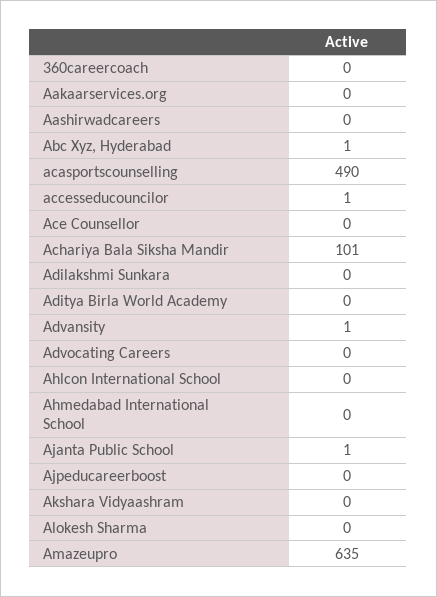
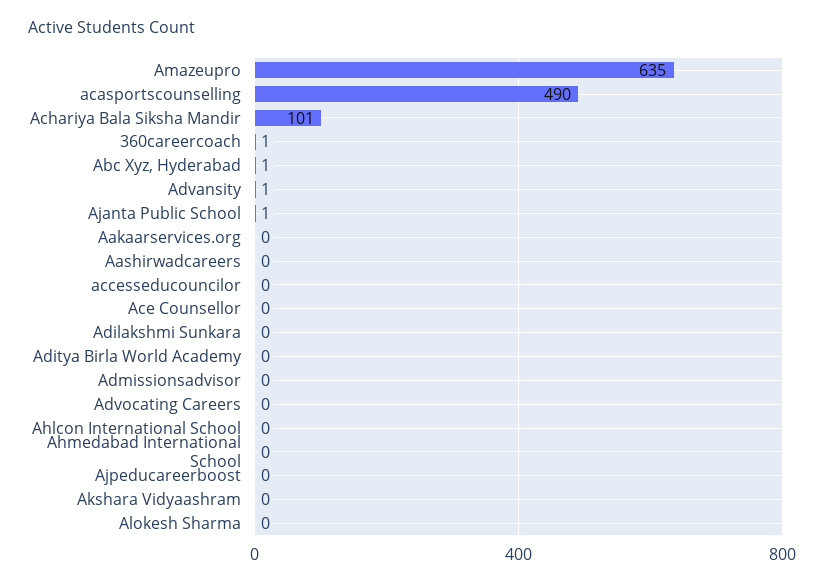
360careercoach: 0 -> 1
accesseducouncilor: 1 -> 0
Admissionsadvisor: none -> 0

